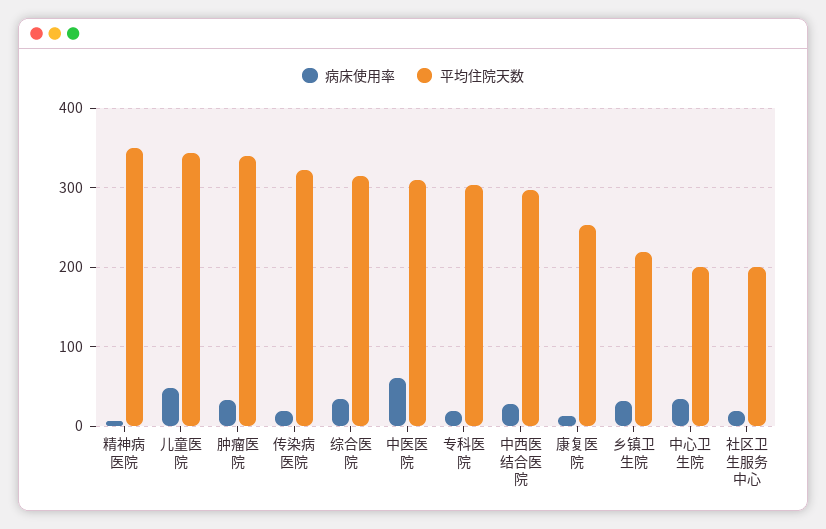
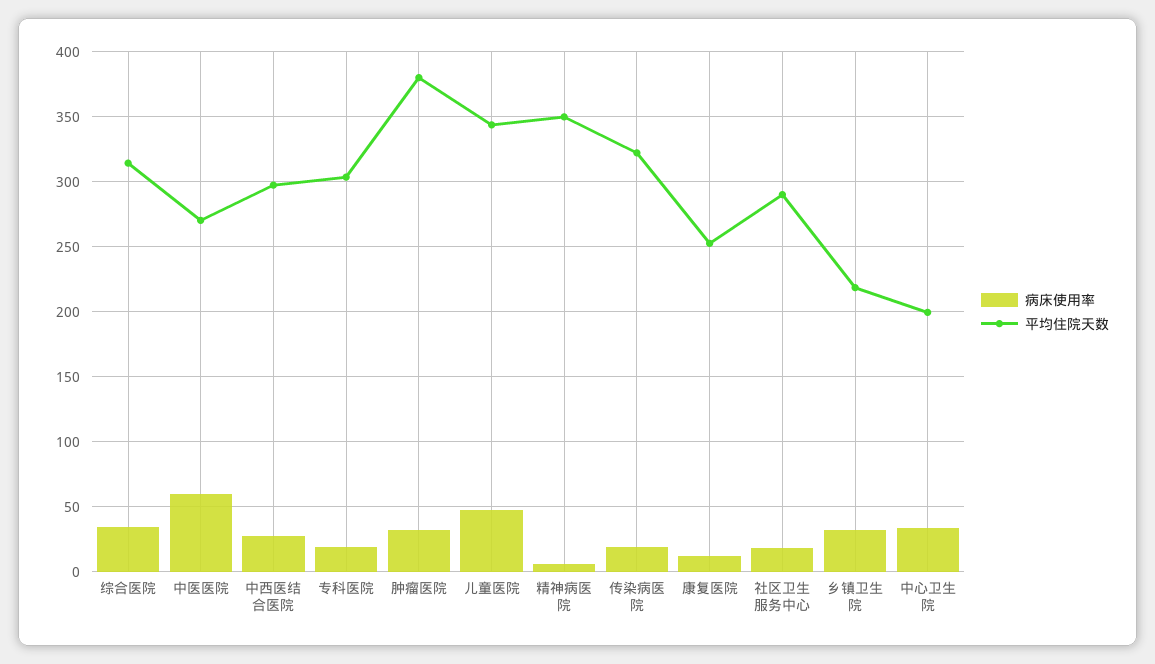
平均住院天数, 肿瘤医院: 340 -> 380
平均住院天数, 中医医院: 310 -> 270
平均住院天数, 社区卫生服务中心: 200 -> 290

